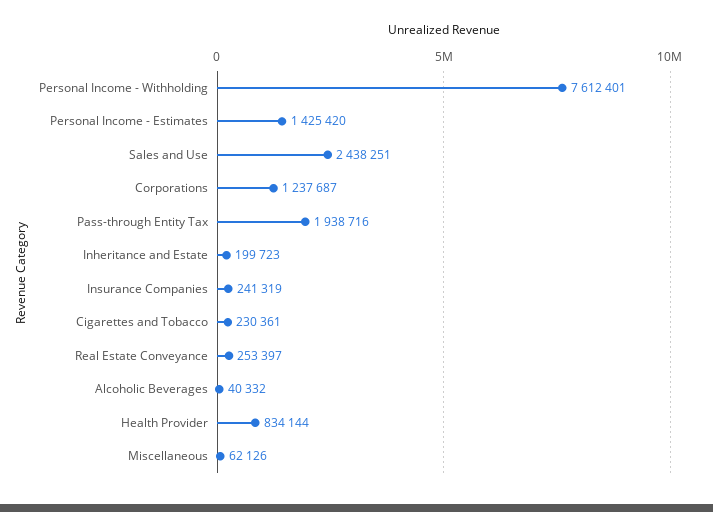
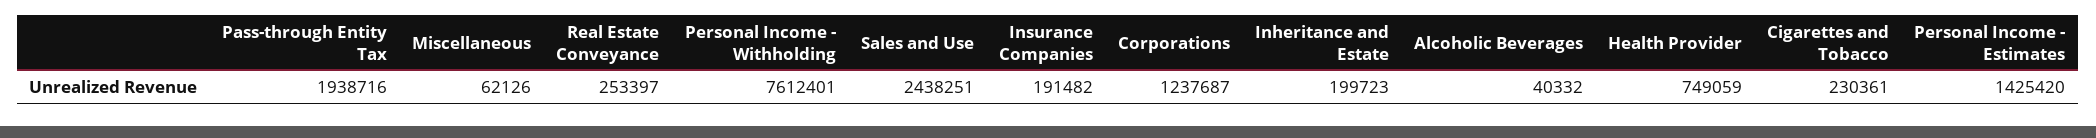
Insurance Companies: 241319 -> 191482
Health Provider: 834144 -> 749059

